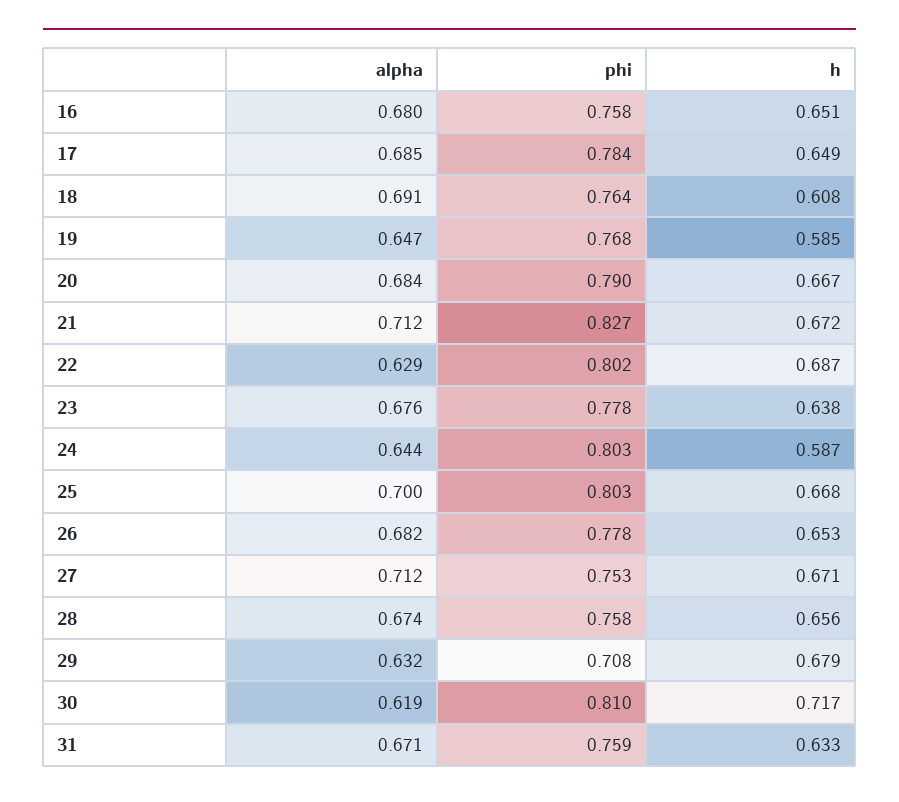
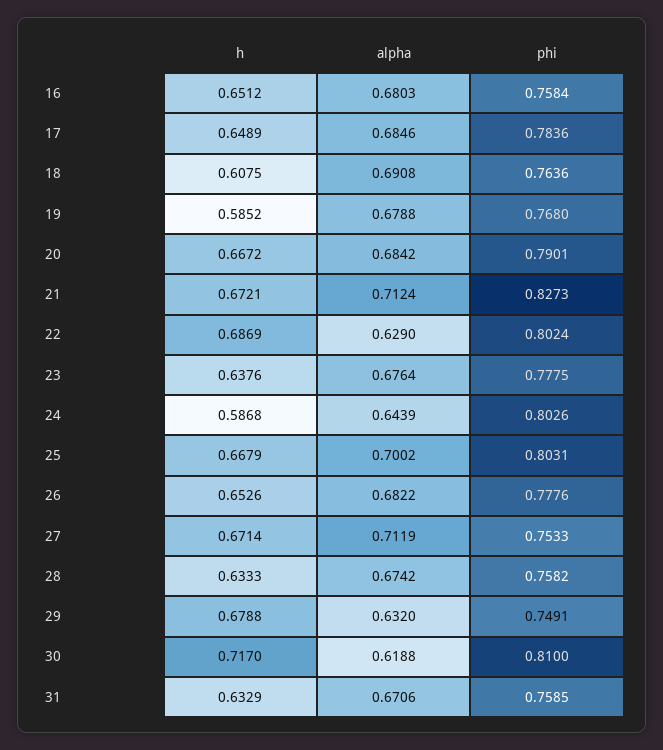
alpha, 19: 0.647 -> 0.6788
h, 28: 0.656 -> 0.6333
phi, 29: 0.708 -> 0.7491

